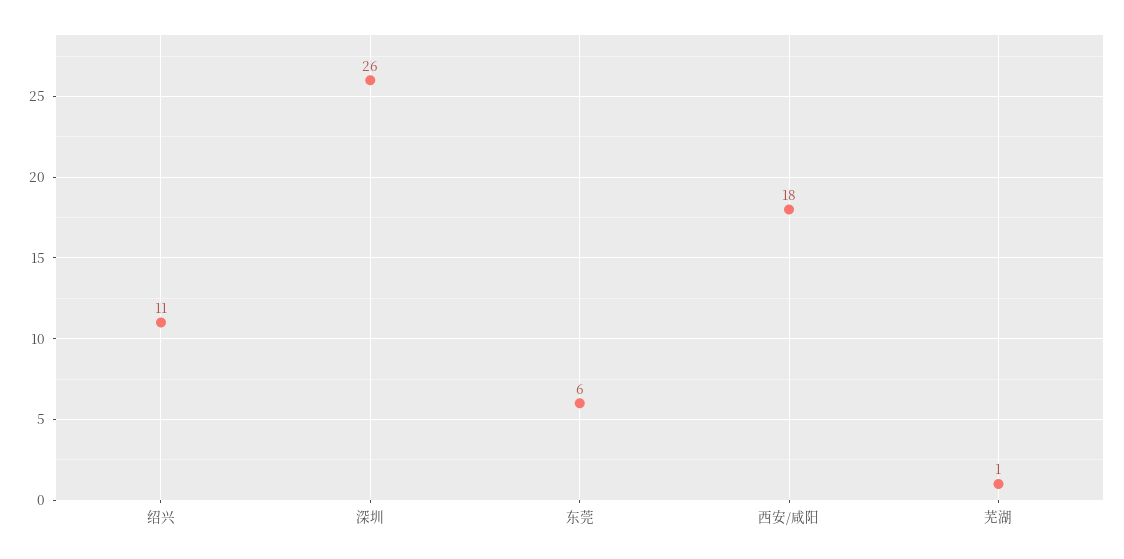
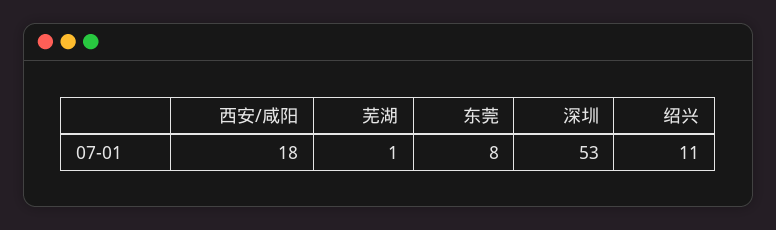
深圳: 26 -> 53
东莞: 6 -> 8

